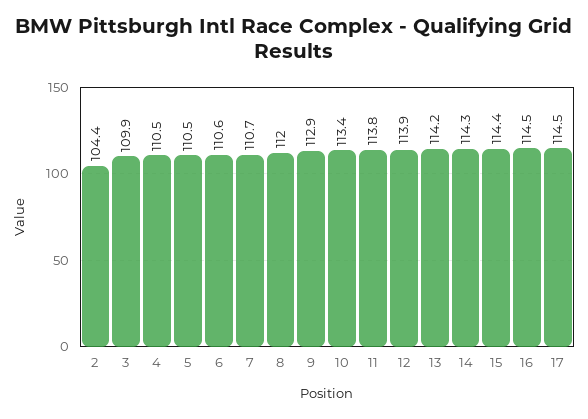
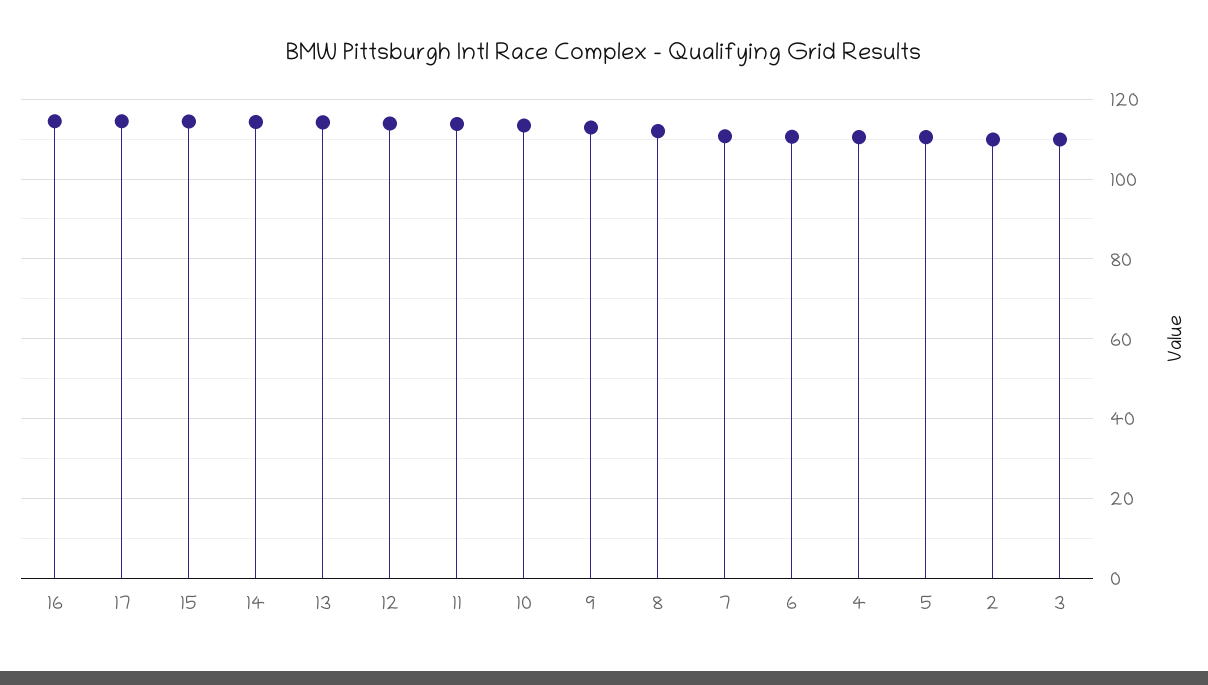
2: 104.4 -> 110

